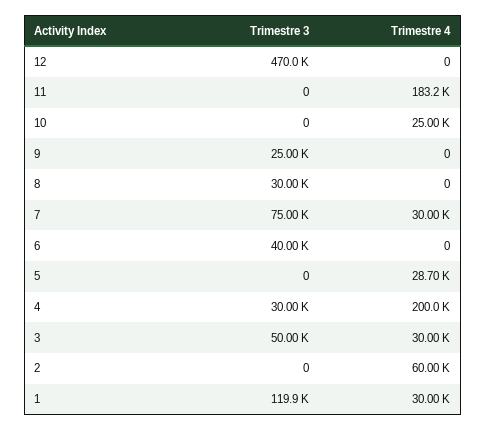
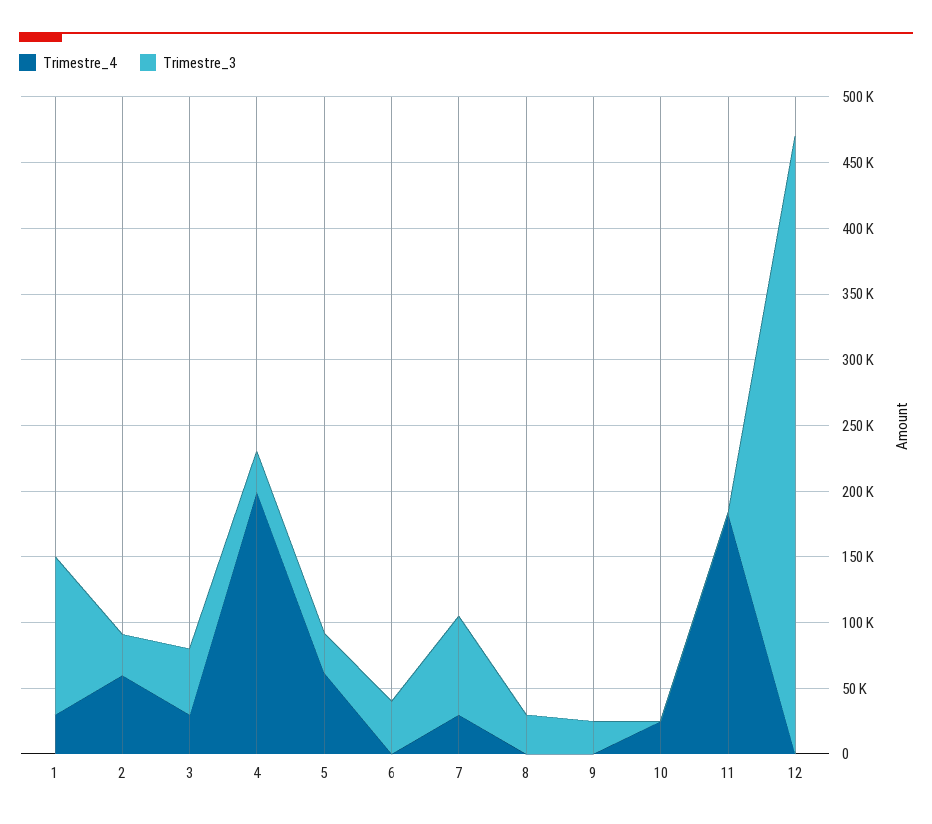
Trimestre 3, 5: 0 -> 30000
Trimestre 4, 5: 28700 -> 60000
Trimestre 3, 2: 0 -> 30000

